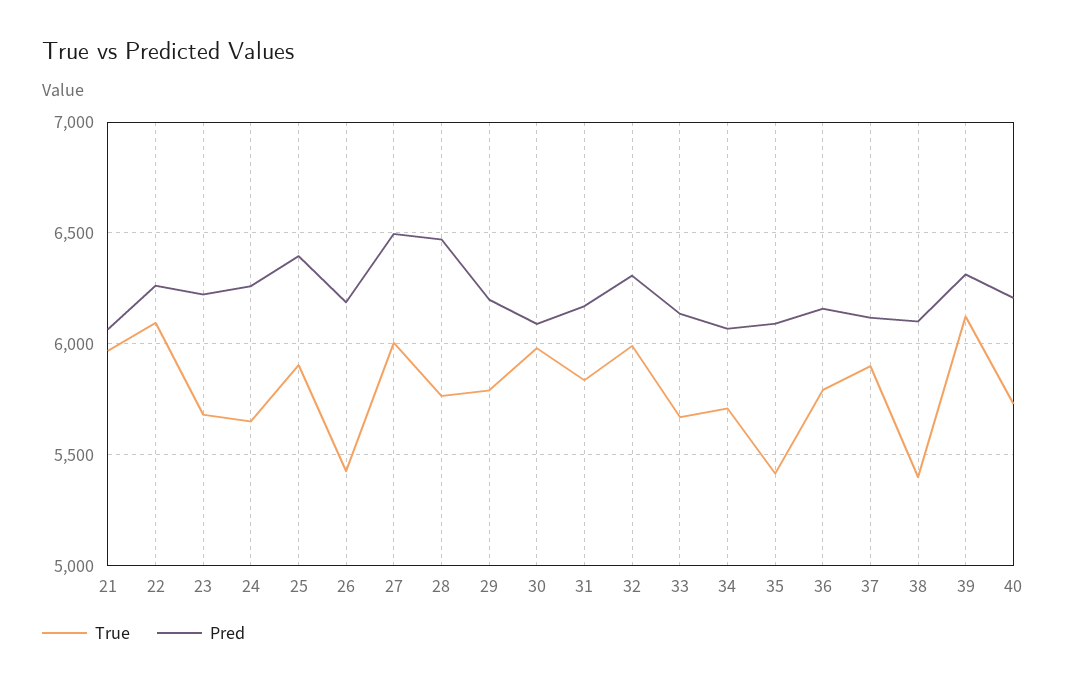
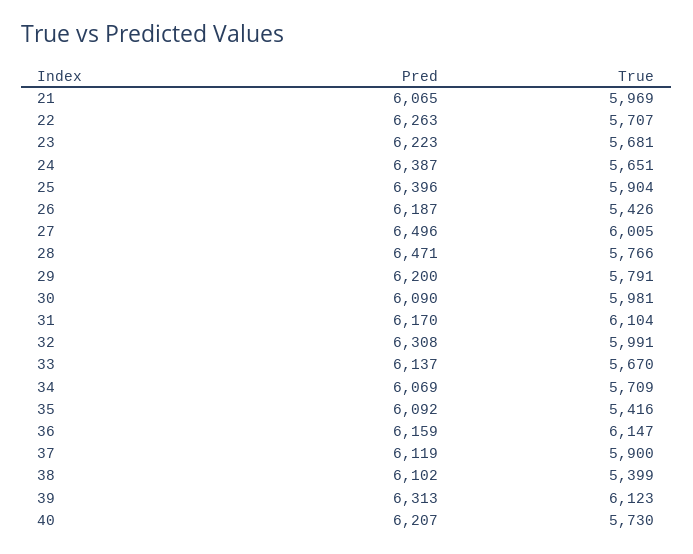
True, 22: 6100 -> 5707
Pred, 24: 6250 -> 6387
True, 31: 5850 -> 6104
True, 36: 5800 -> 6147

